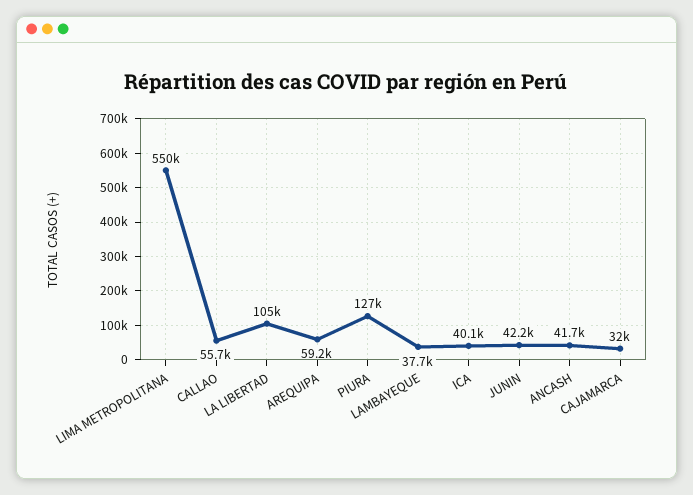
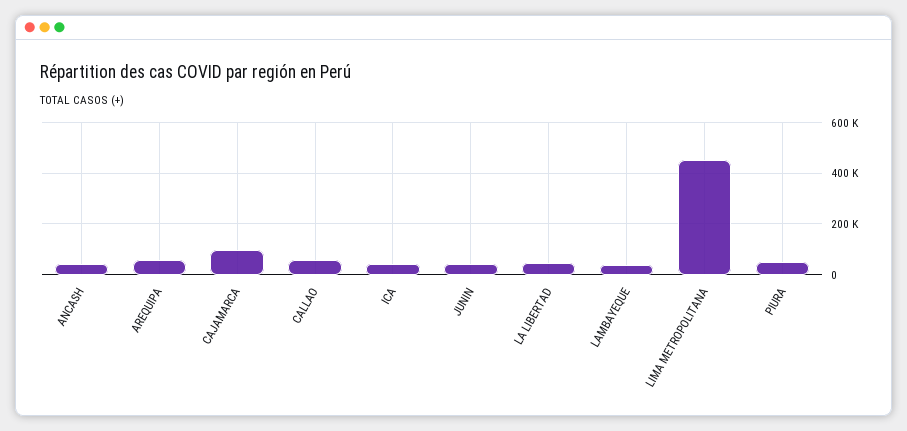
LIMA METROPOLITANA: 550000 -> 450000
LA LIBERTAD: 105000 -> 50000
PIURA: 127000 -> 50000
CAJAMARCA: 32000 -> 100000

